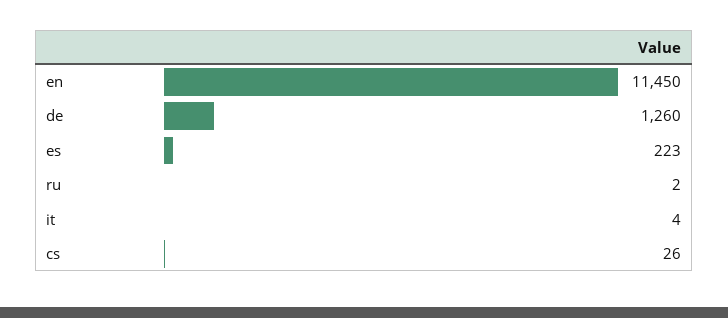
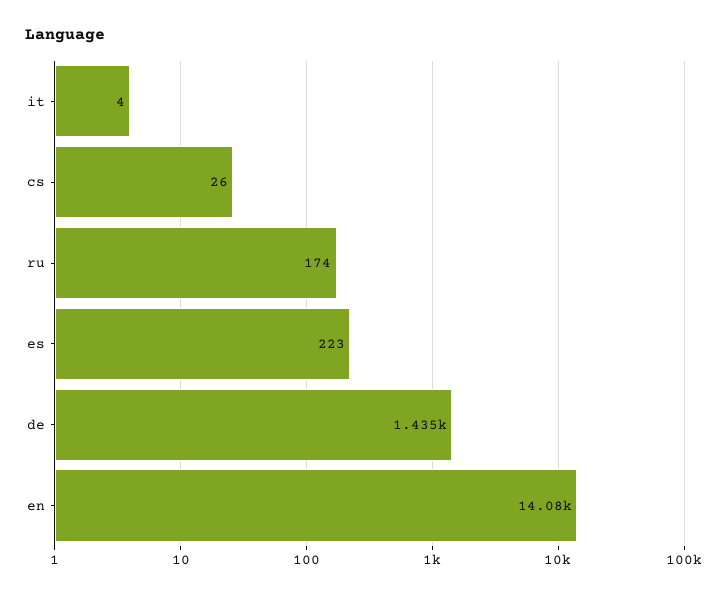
en: 11450 -> 14080
de: 1260 -> 1435
ru: 2 -> 174

